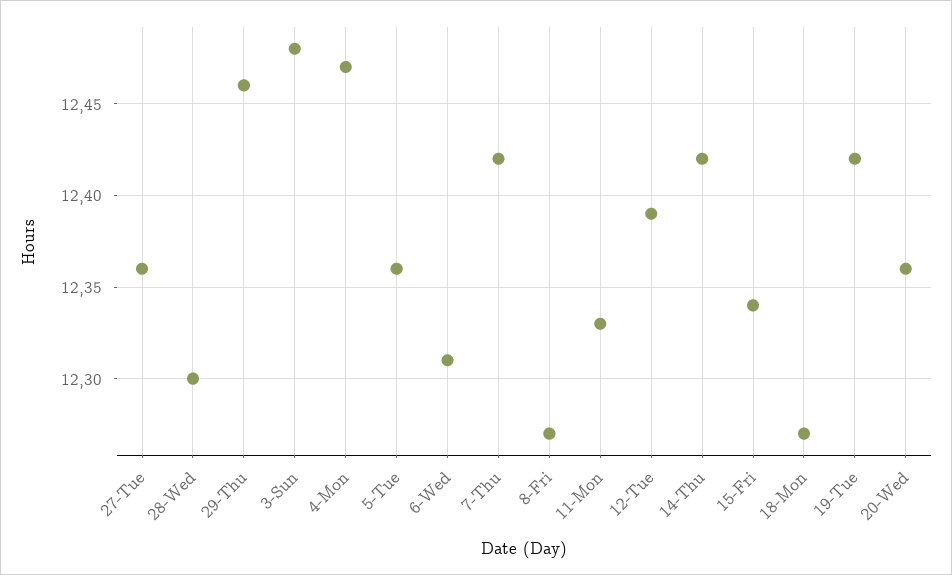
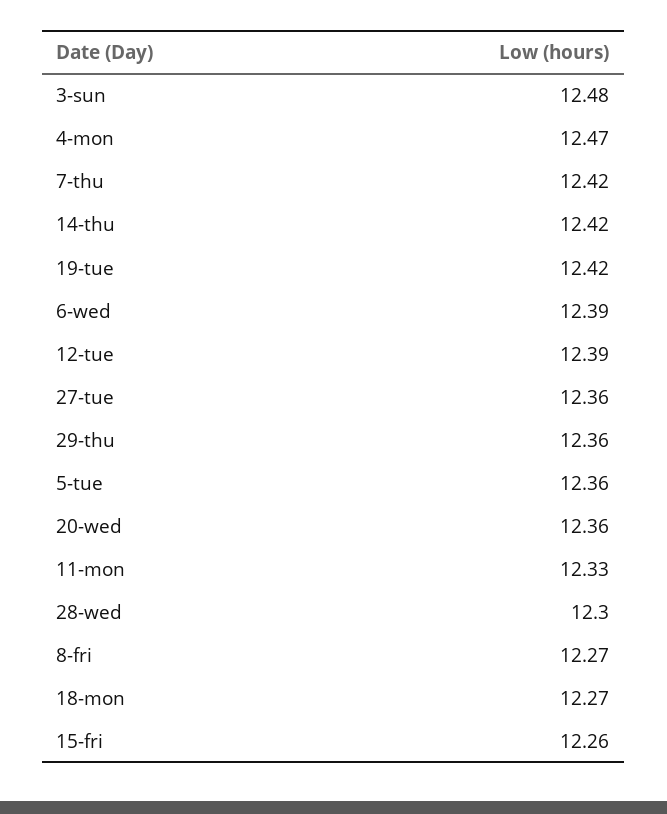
29-Thu: 12.46 -> 12.36
6-Wed: 12.31 -> 12.39
15-Fri: 12.34 -> 12.26

